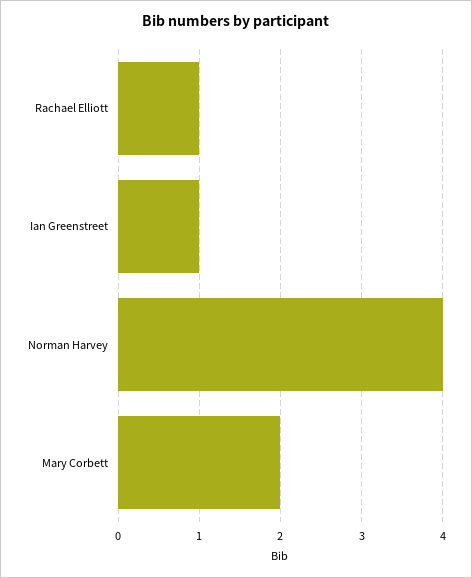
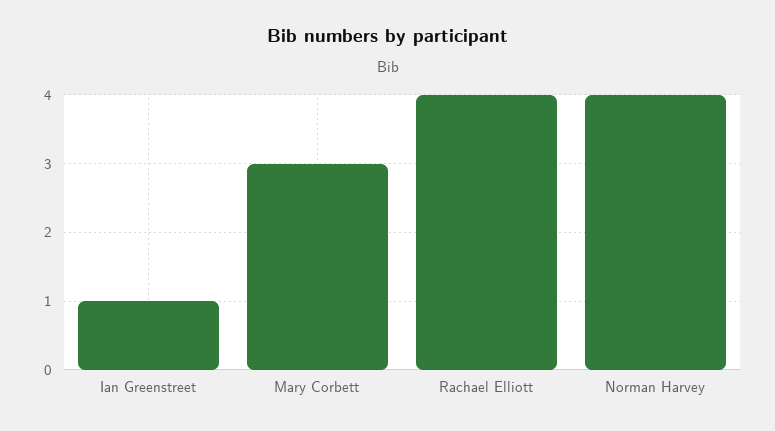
Rachael Elliott: 1 -> 4
Mary Corbett: 2 -> 3

